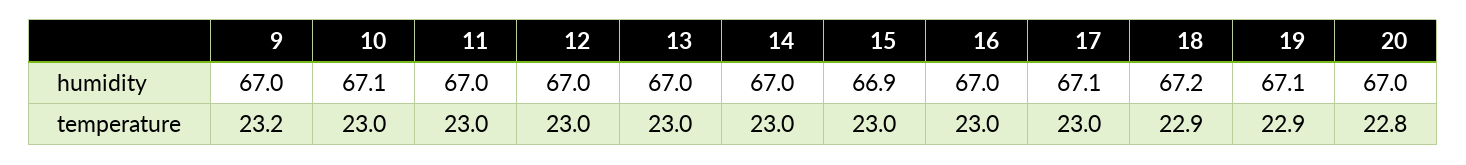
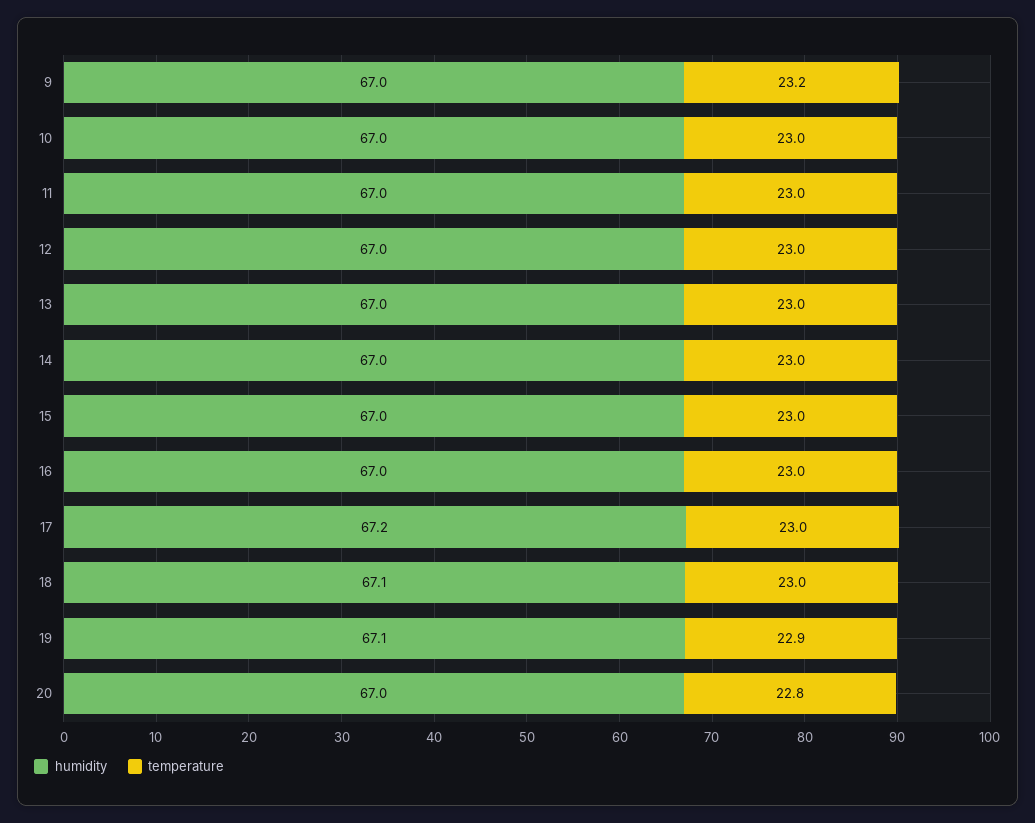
humidity, 10: 67.1 -> 67
humidity, 15: 66.9 -> 67
humidity, 17: 67.1 -> 67.2
humidity, 18: 67.2 -> 67.1
temperature, 18: 22.9 -> 23

